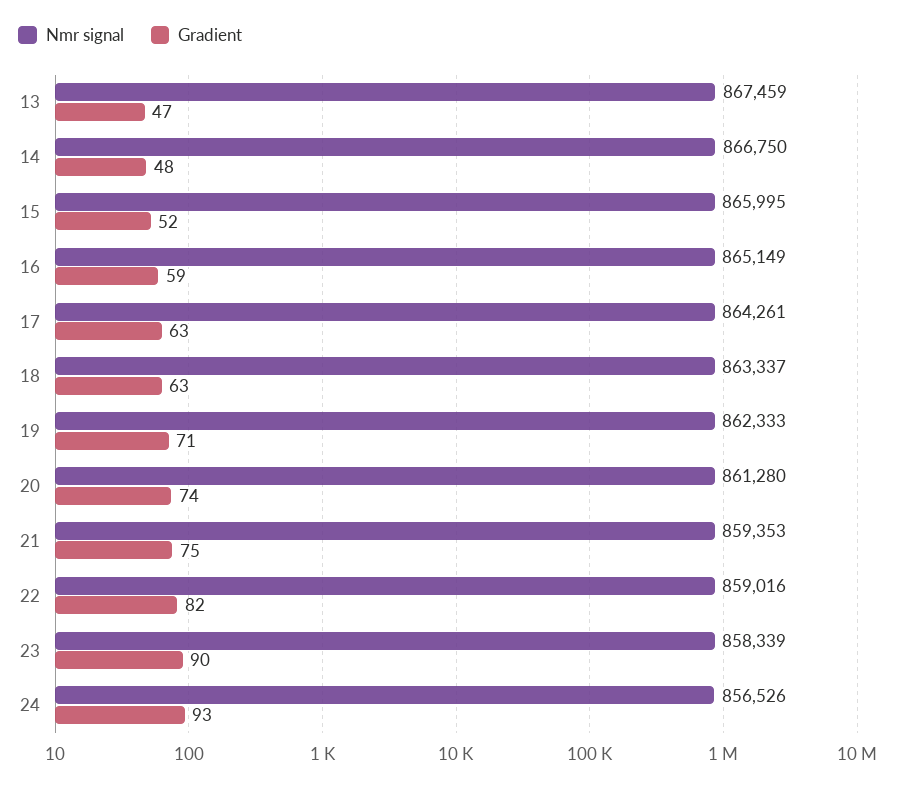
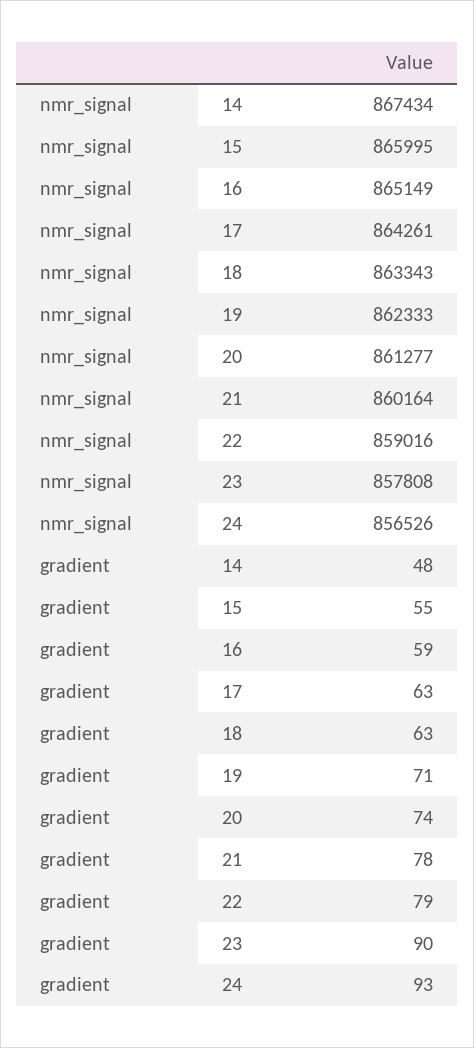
Nmr signal, 13: 867459 -> none
Gradient, 13: 47 -> none
Nmr signal, 14: 866750 -> 867434
Gradient, 15: 52 -> 55
Nmr signal, 18: 863337 -> 863343
Nmr signal, 20: 861280 -> 861277
Nmr signal, 21: 859353 -> 860164
Gradient, 21: 75 -> 78
Gradient, 22: 82 -> 79
Nmr signal, 23: 858339 -> 857808

